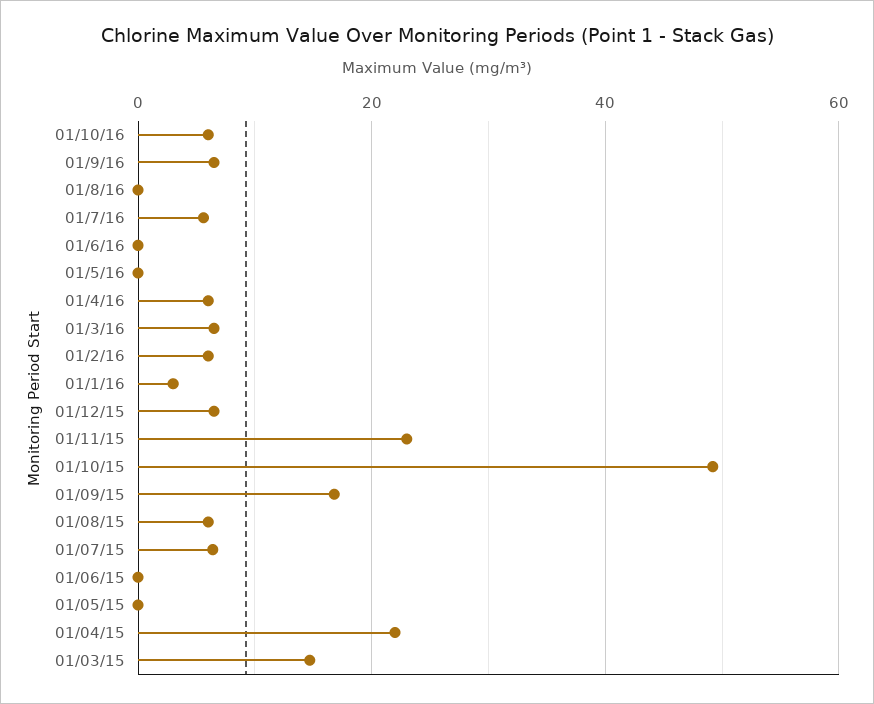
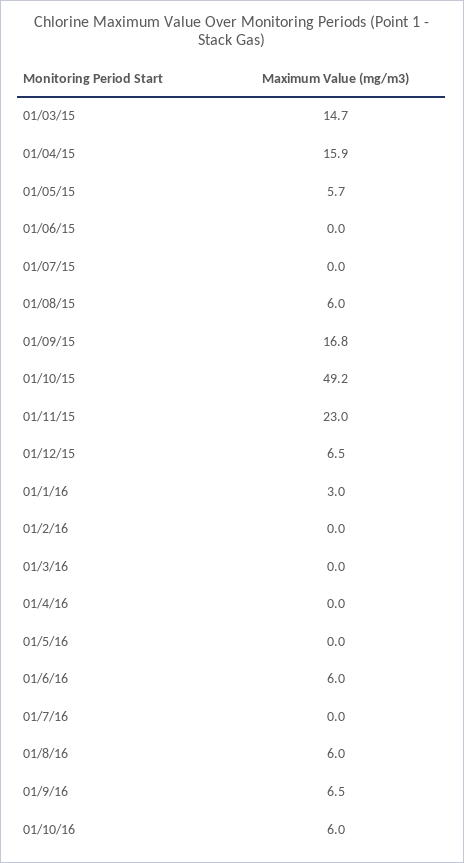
01/8/16: 0 -> 6
01/7/16: 6 -> 0
01/6/16: 0 -> 6
01/4/16: 6 -> 0
01/3/16: 6 -> 0
01/2/16: 6 -> 0
01/07/15: 6 -> 0
01/05/15: 0 -> 5.7
01/04/15: 22 -> 15.9

